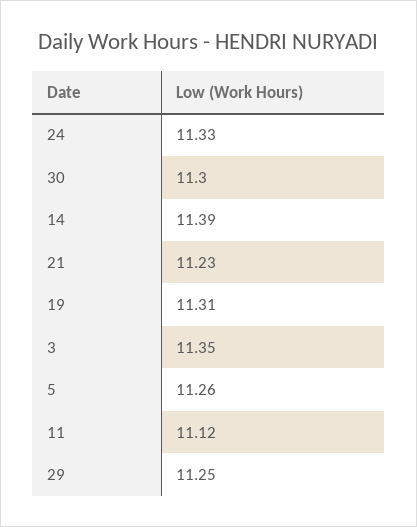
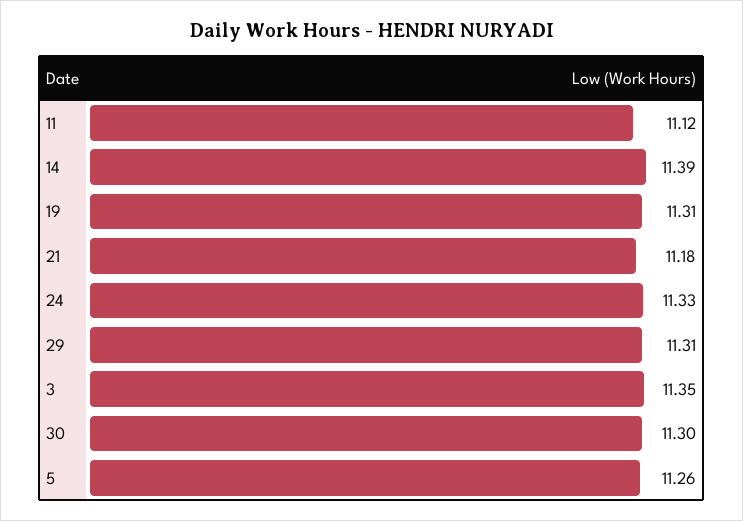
21: 11.23 -> 11.18
29: 11.25 -> 11.31

